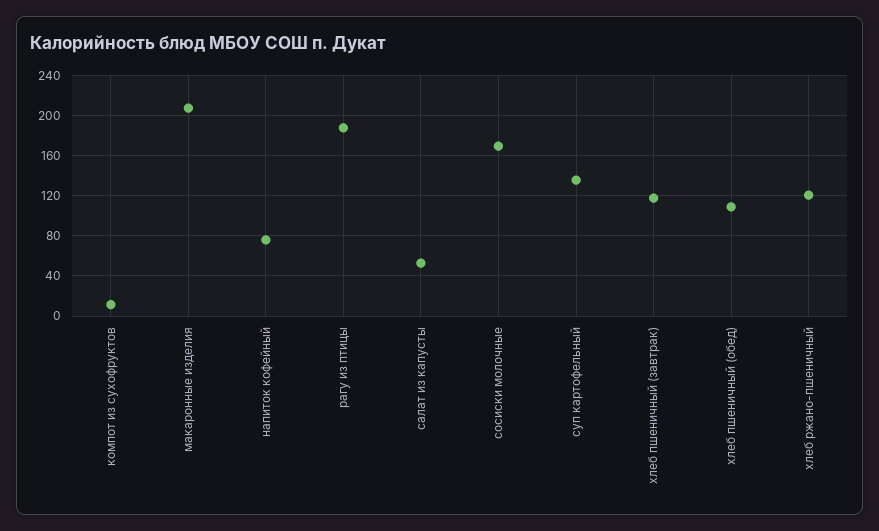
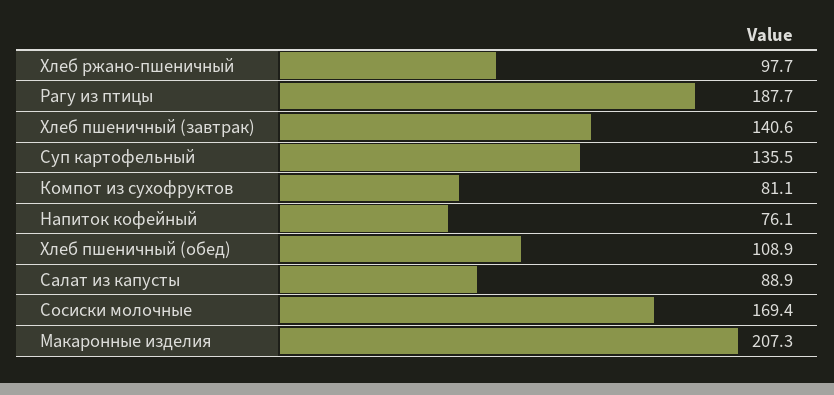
компот из сухофруктов: 10 -> 81.1
салат из капусты: 50 -> 88.9
хлеб пшеничный (завтрак): 120 -> 140.6
хлеб ржано-пшеничный: 120 -> 97.7

